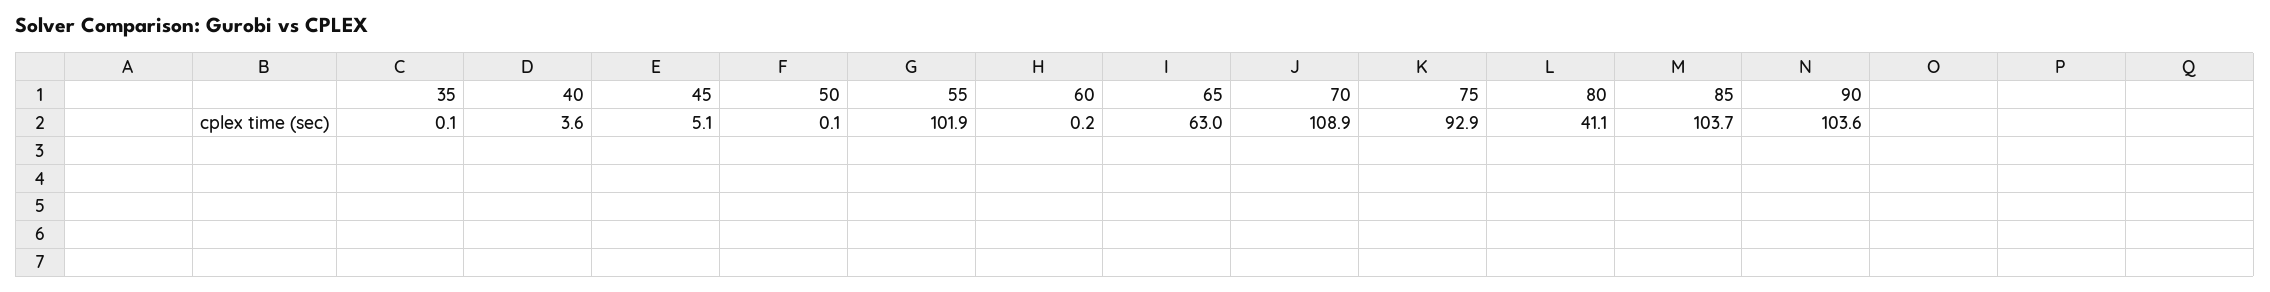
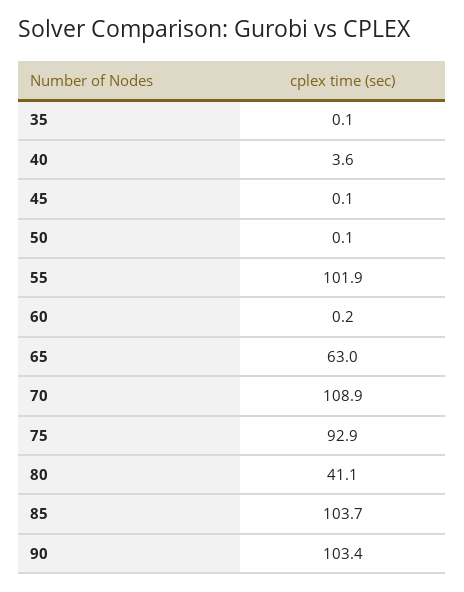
45: 5.1 -> 0.1
90: 103.6 -> 103.4

